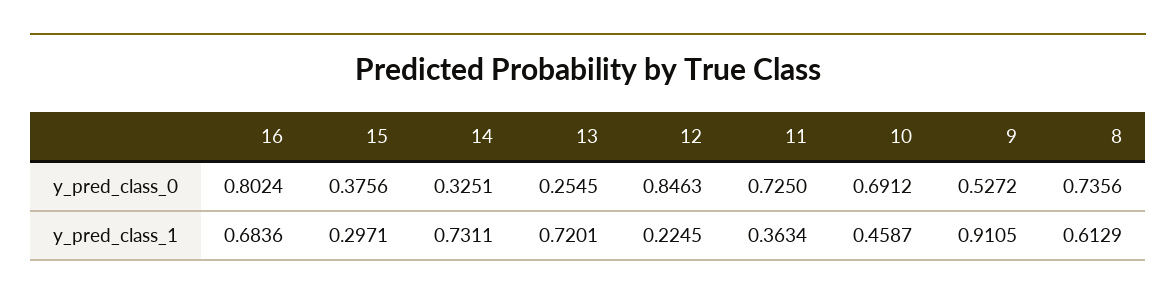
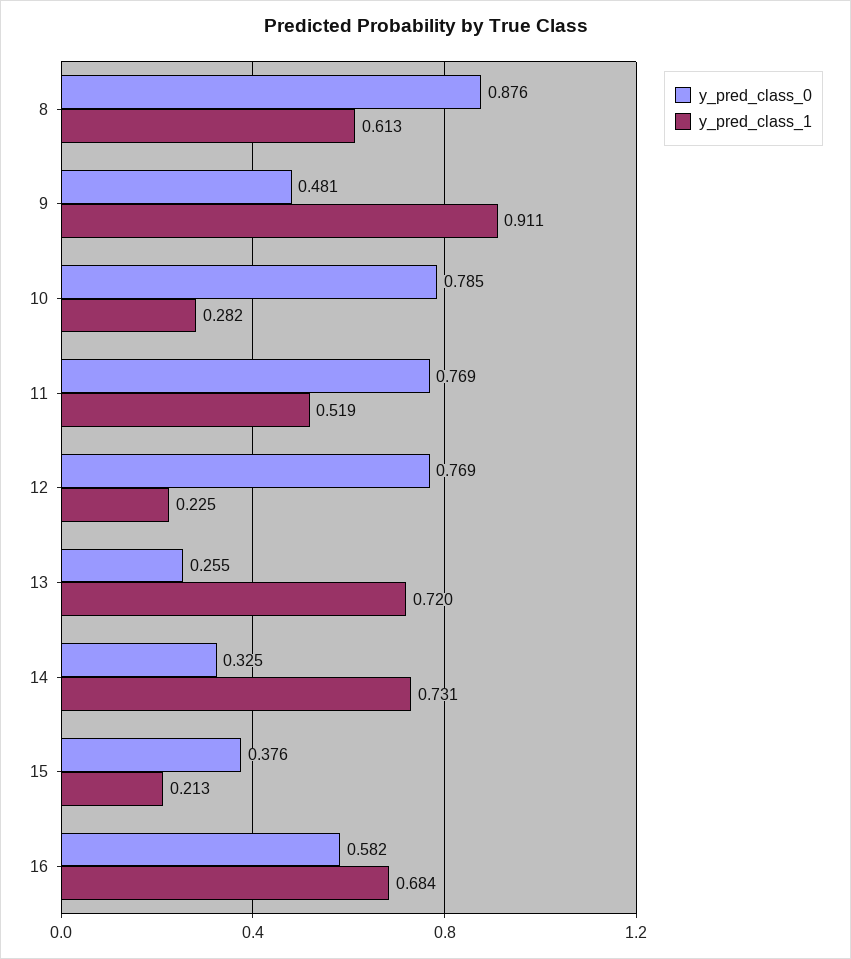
y_pred_class_0, 16: 0.8024 -> 0.582
y_pred_class_0, 12: 0.8463 -> 0.769
y_pred_class_0, 11: 0.725 -> 0.769
y_pred_class_0, 10: 0.6912 -> 0.785
y_pred_class_0, 9: 0.5272 -> 0.481
y_pred_class_0, 8: 0.7356 -> 0.876
y_pred_class_1, 15: 0.2971 -> 0.213
y_pred_class_1, 11: 0.3634 -> 0.519
y_pred_class_1, 10: 0.4587 -> 0.282

